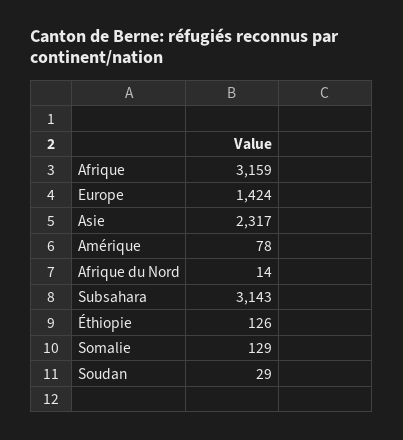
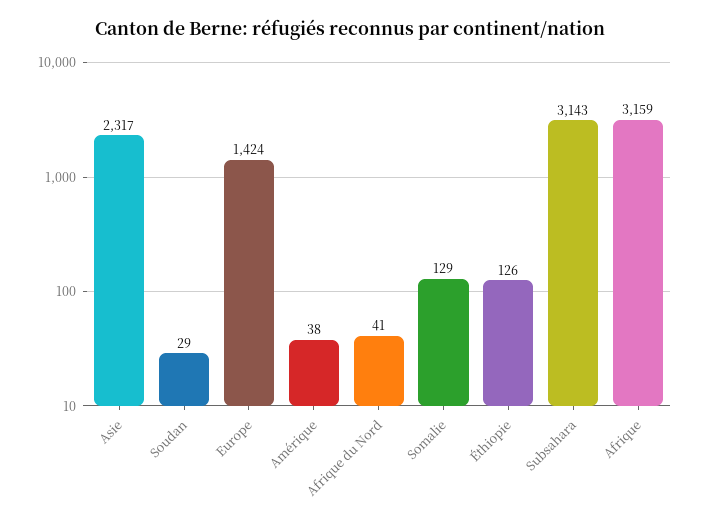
Amérique: 78 -> 38
Afrique du Nord: 14 -> 41

